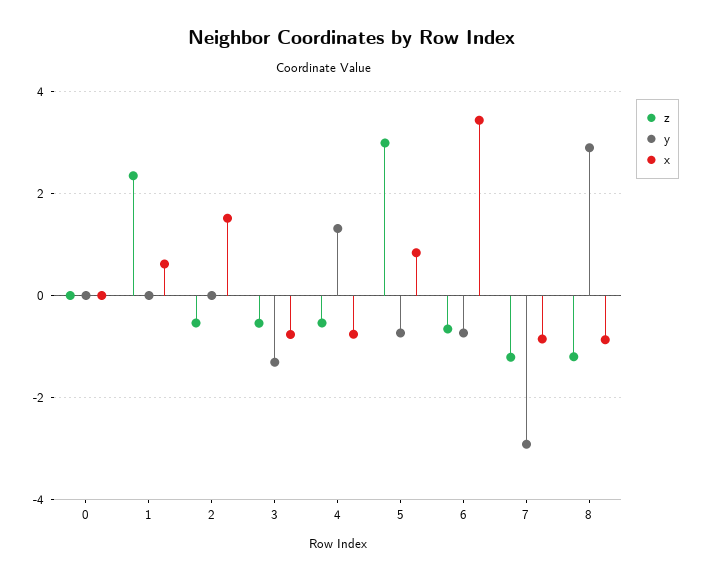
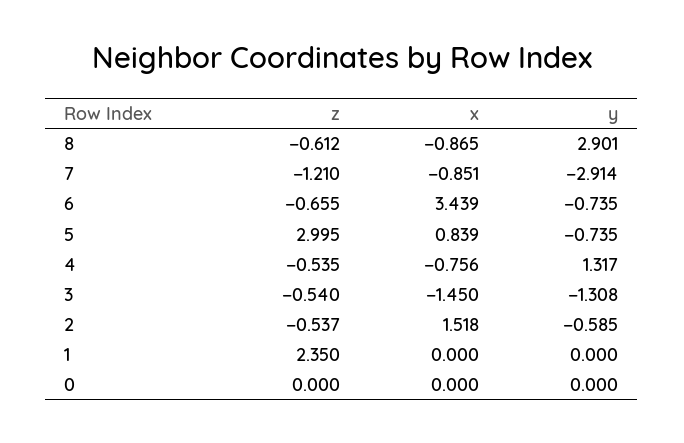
x, 1: 0.6 -> 0
y, 2: 0 -> -0.585
x, 3: -0.8 -> -1.45
z, 8: -1.2 -> -0.612

